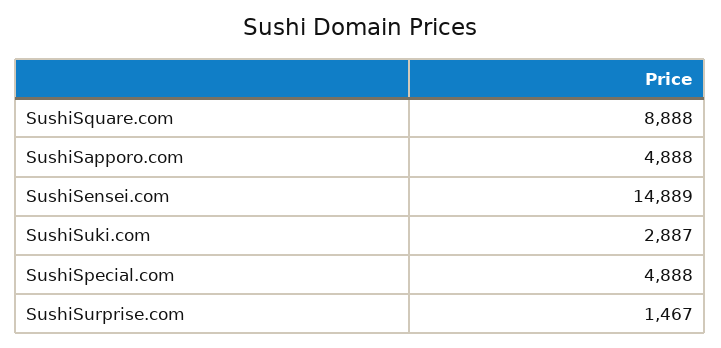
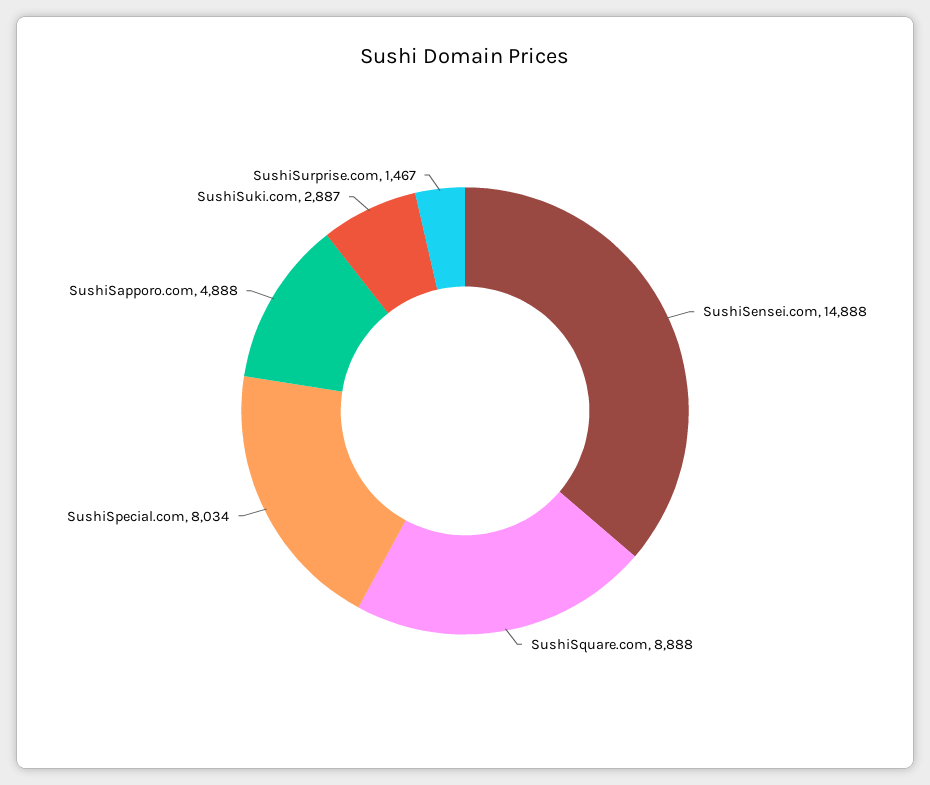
SushiSensei.com: 14889 -> 14888
SushiSpecial.com: 4888 -> 8034

